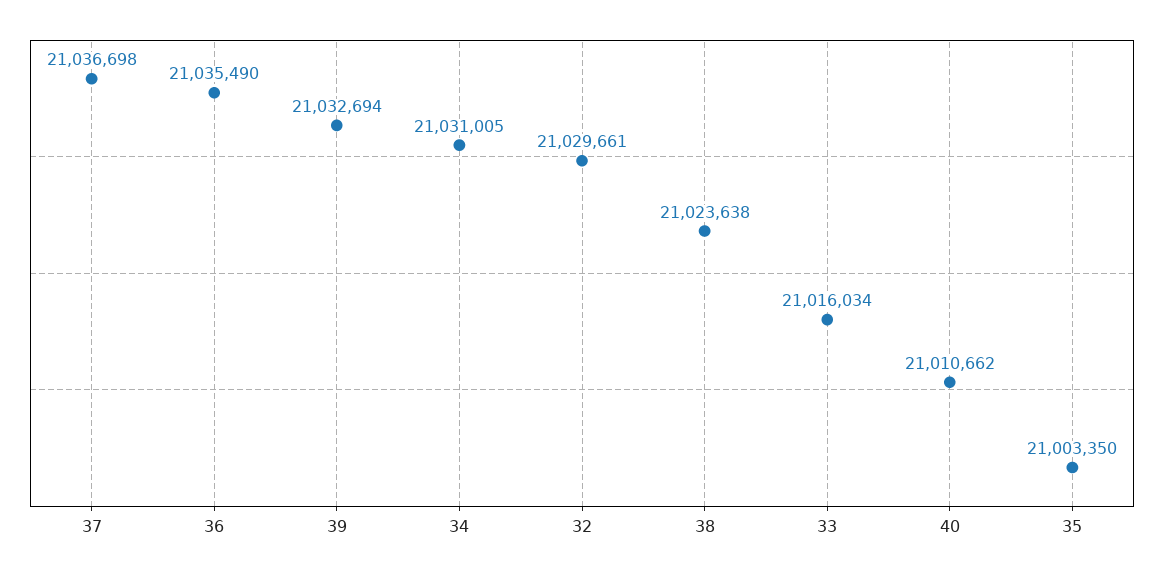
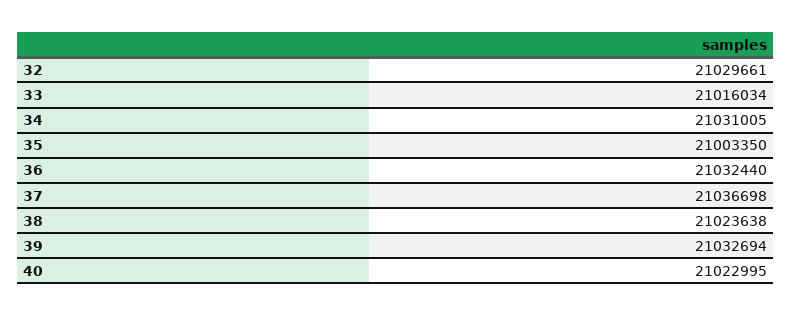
36: 21035490 -> 21032440
40: 21010662 -> 21022995

